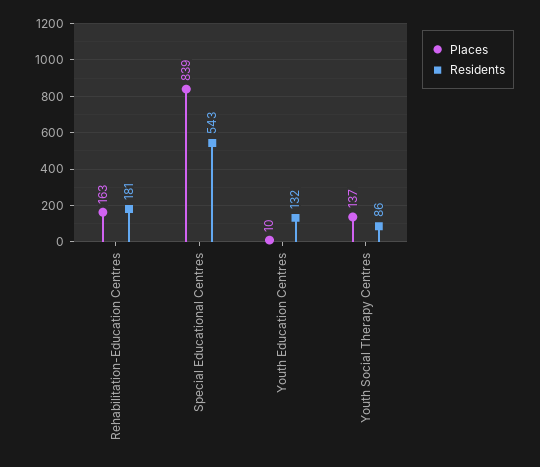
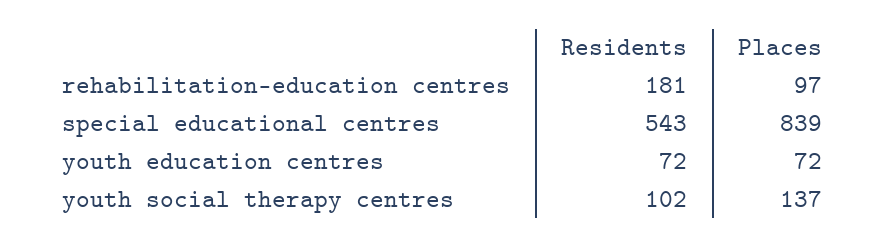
Places, Rehabilitation-Education Centres: 163 -> 97
Places, Youth Education Centres: 10 -> 72
Residents, Youth Education Centres: 132 -> 72
Residents, Youth Social Therapy Centres: 86 -> 102

